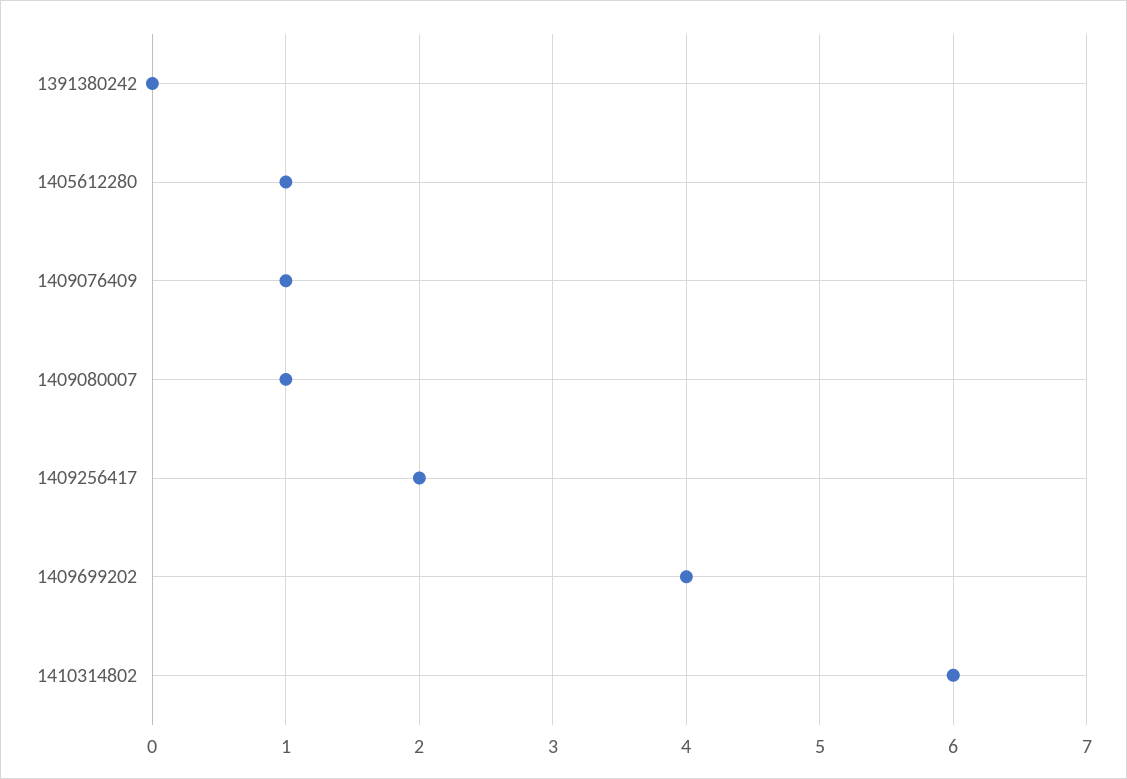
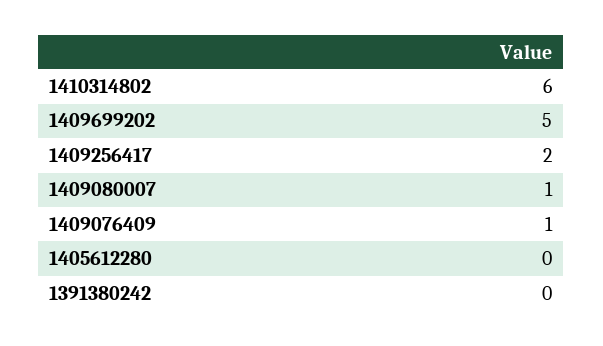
1405612280: 1 -> 0
1409699202: 4 -> 5

